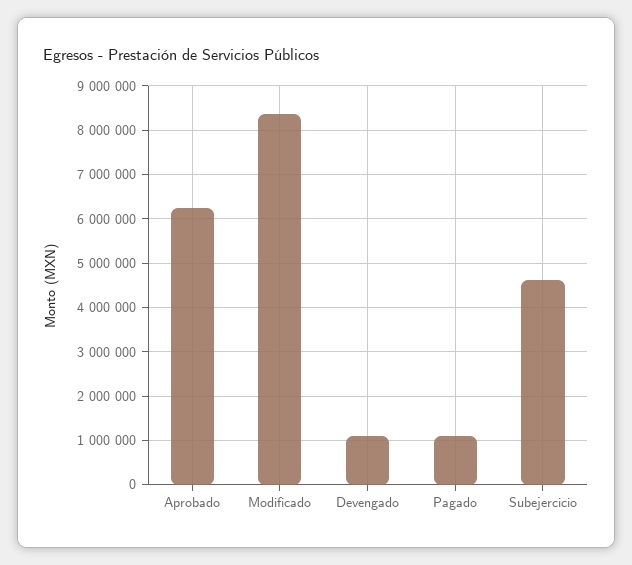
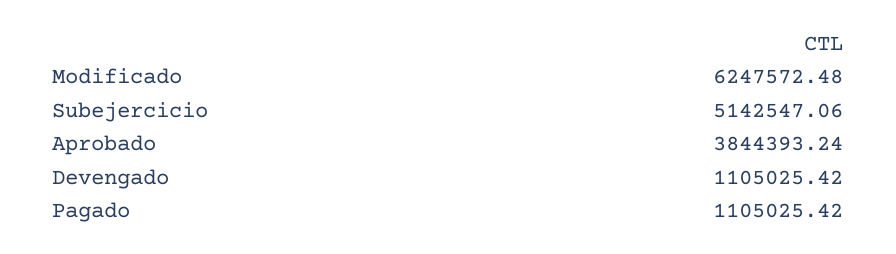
Aprobado: 6200000 -> 3844393.24
Modificado: 8400000 -> 6247572.48
Subejercicio: 4600000 -> 5142547.06

